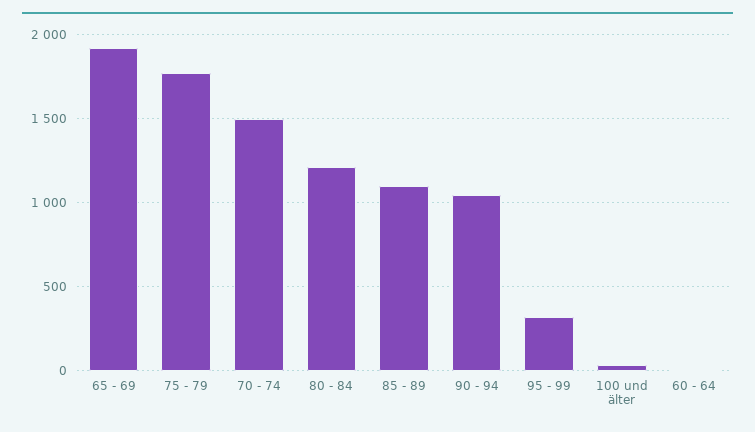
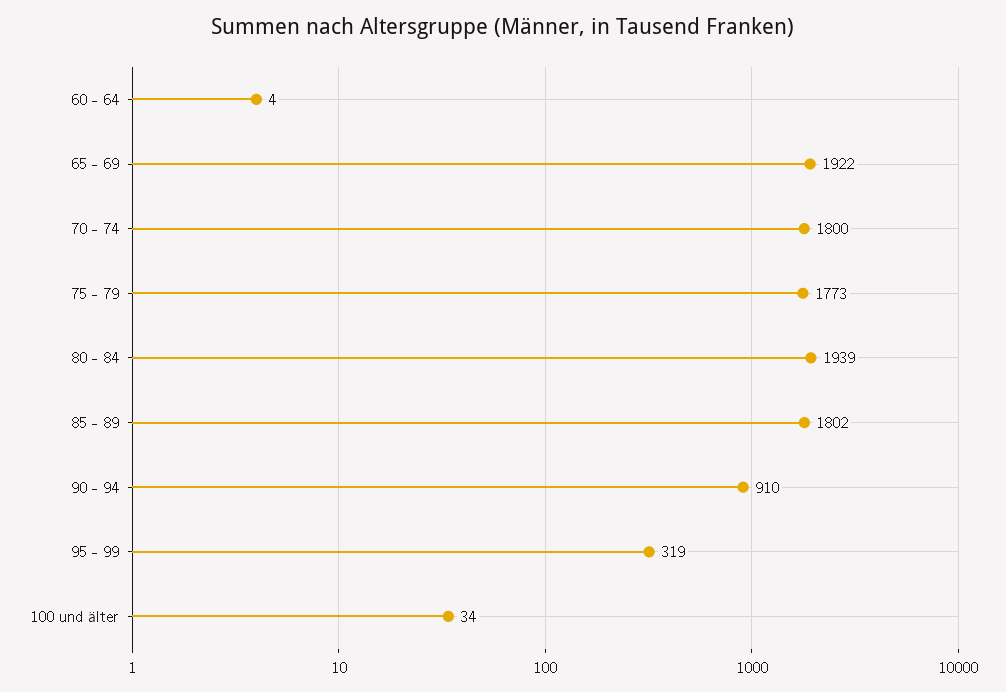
70 - 74: 1500 -> 1800
80 - 84: 1200 -> 1939
85 - 89: 1100 -> 1802
90 - 94: 1050 -> 910

